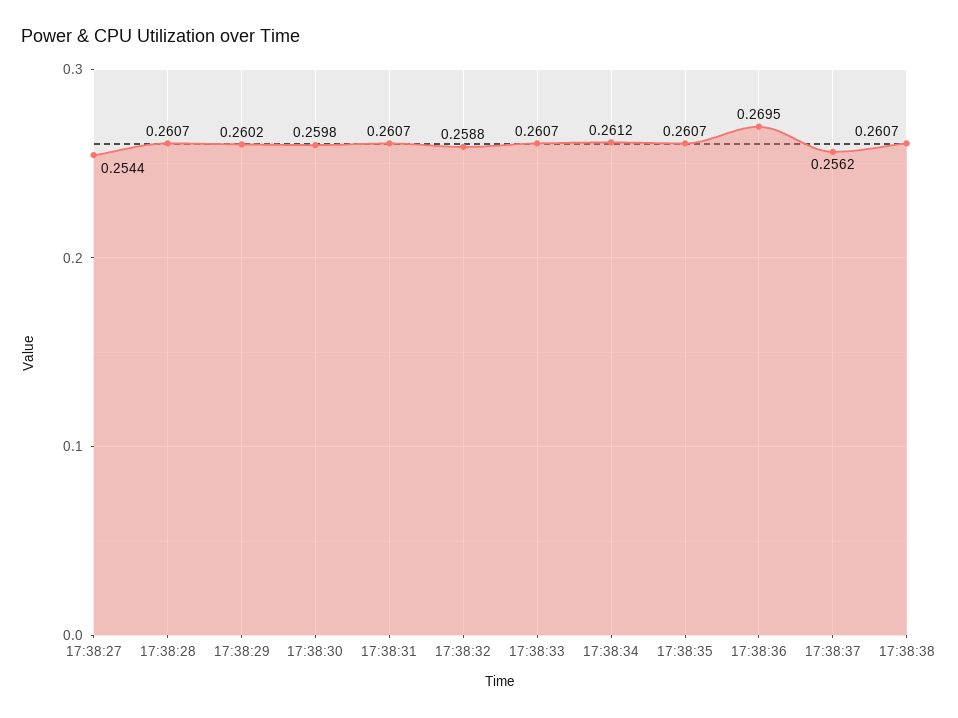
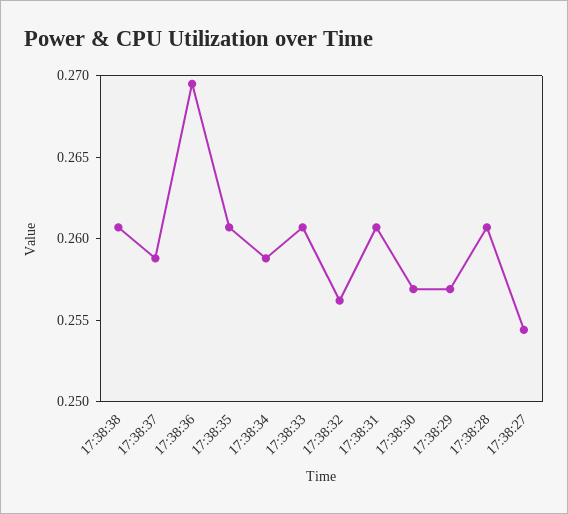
17:38:29: 0.2602 -> 0.257
17:38:30: 0.2598 -> 0.257
17:38:32: 0.2588 -> 0.256
17:38:34: 0.2612 -> 0.259
17:38:37: 0.2562 -> 0.259

